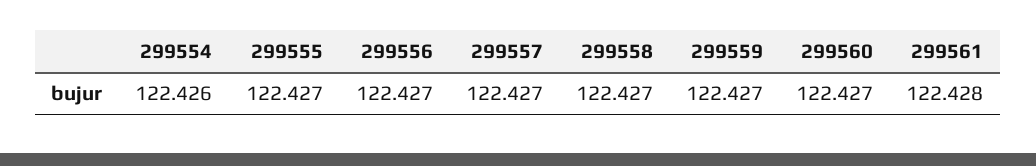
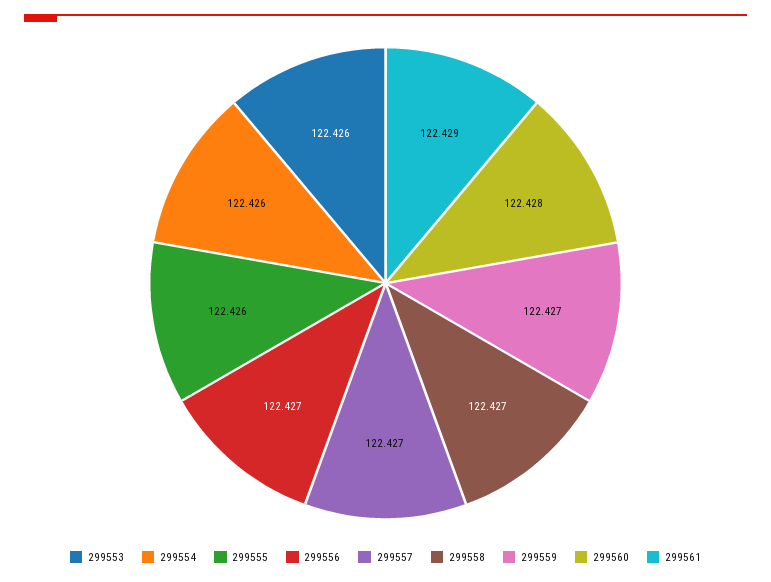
299555: 122.427 -> 122.426
299560: 122.427 -> 122.428
299561: 122.428 -> 122.429
299553: none -> 122.426

